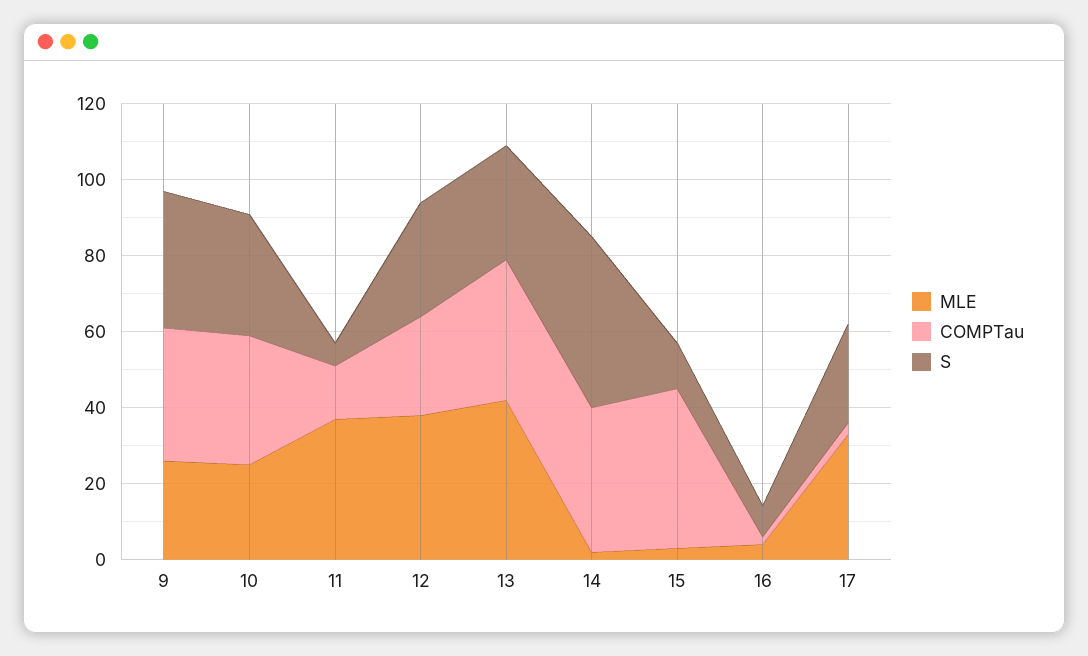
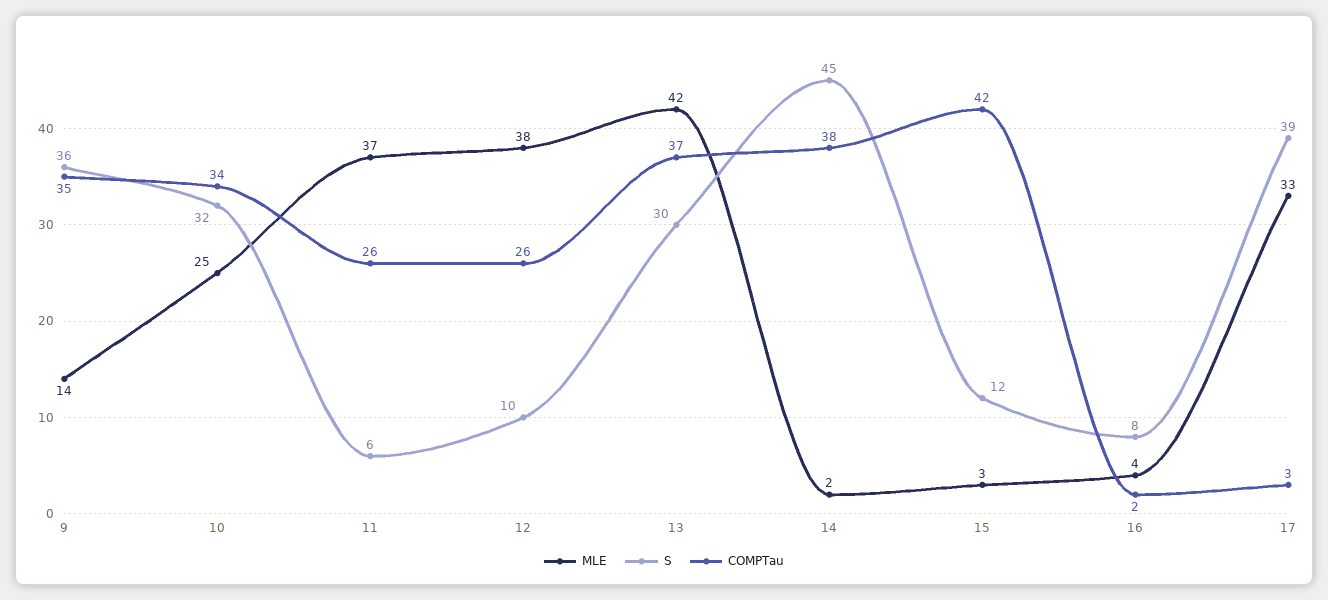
MLE, 9: 25 -> 14
COMPTau, 11: 15 -> 26
S, 12: 30 -> 10
S, 17: 25 -> 39

